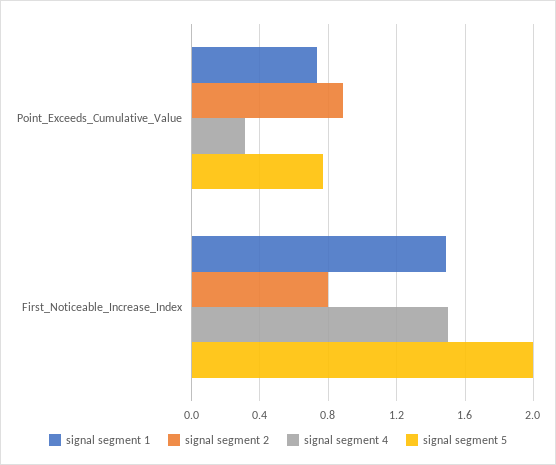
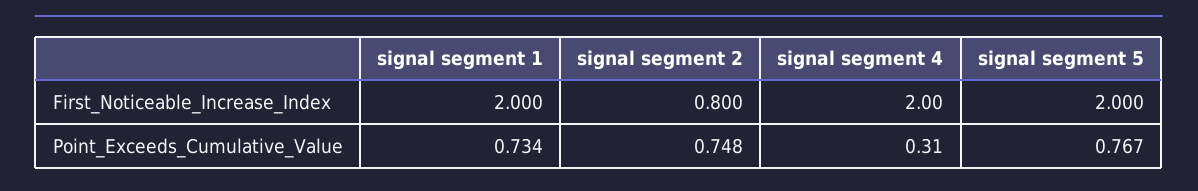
signal segment 2, Point_Exceeds_Cumulative_Value: 0.9 -> 0.748
signal segment 1, First_Noticeable_Increase_Index: 1.5 -> 2
signal segment 4, First_Noticeable_Increase_Index: 1.5 -> 2

